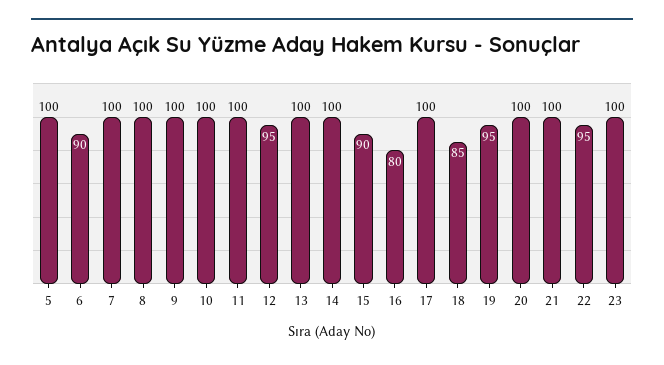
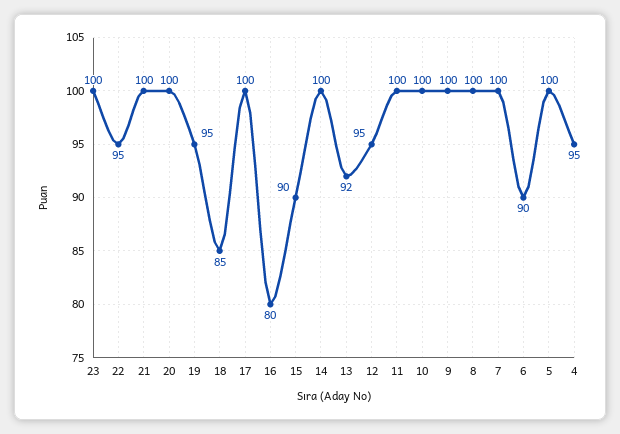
13: 100 -> 92
4: none -> 95

